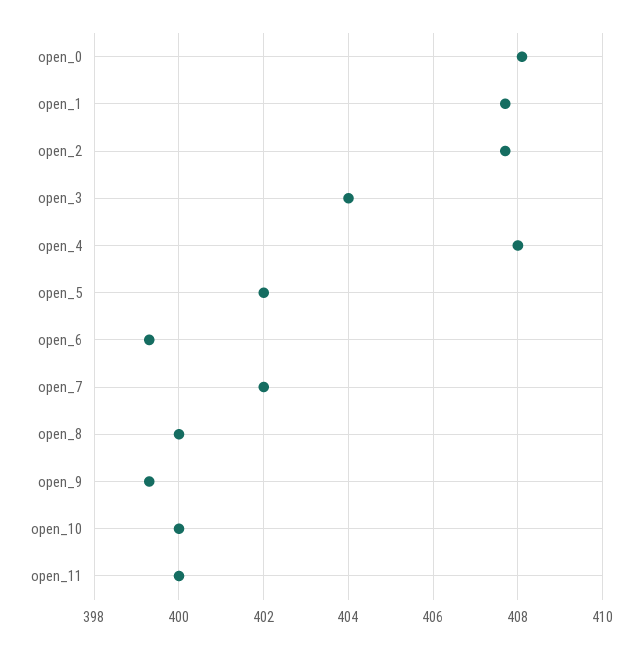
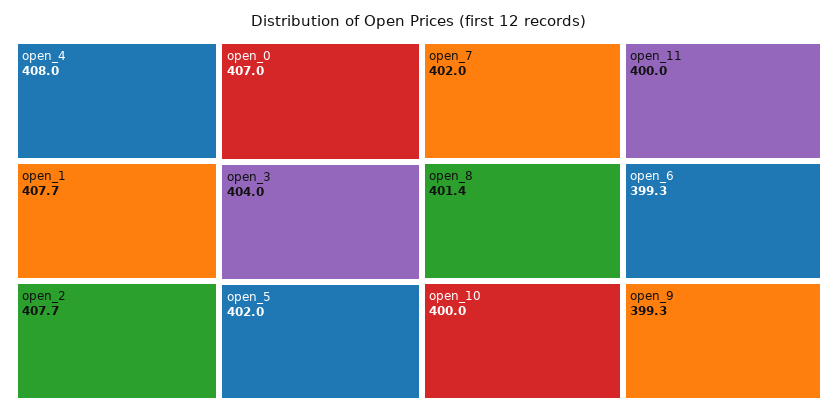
open_0: 408 -> 407
open_8: 400 -> 401.4

